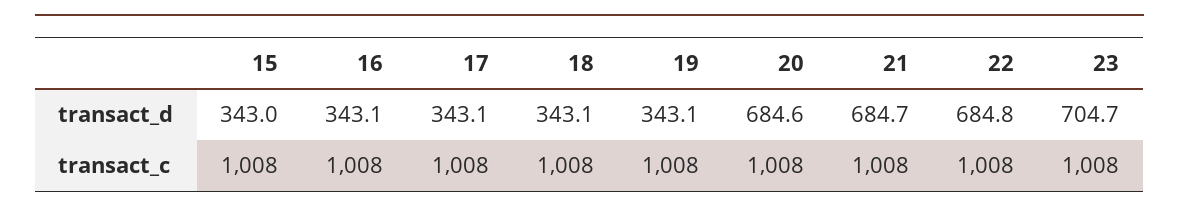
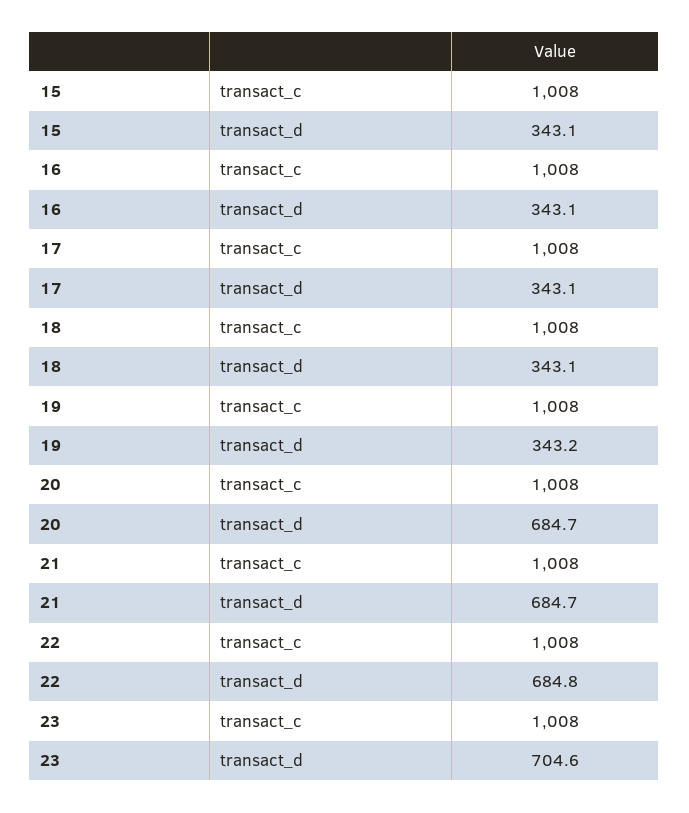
15, transact_d: 343 -> 343.1
19, transact_d: 343.1 -> 343.2
20, transact_d: 684.6 -> 684.7
23, transact_d: 704.7 -> 704.6

